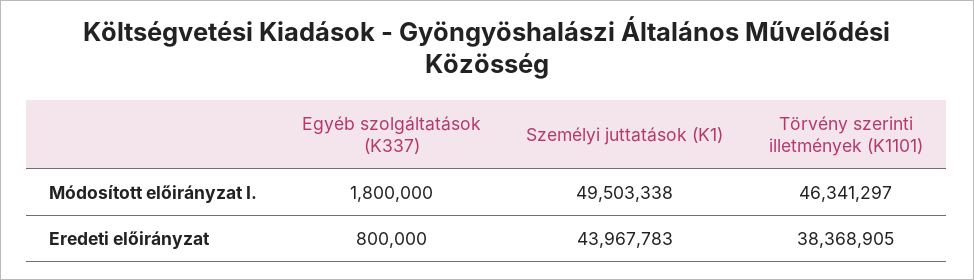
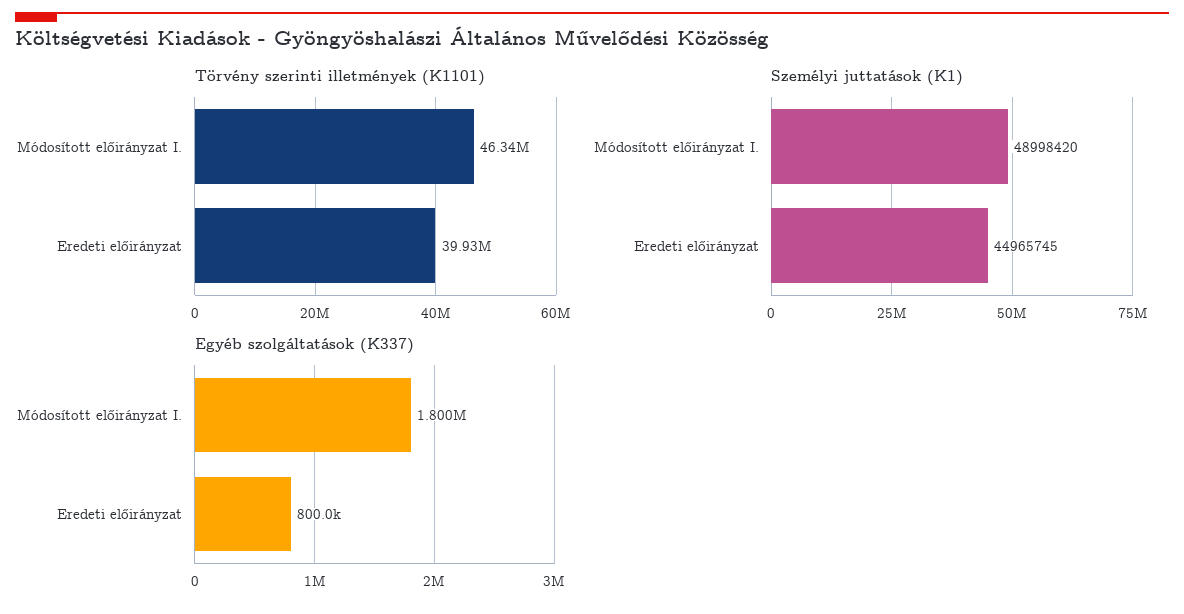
Személyi juttatások (K1), Módosított előirányzat I.: 49503338 -> 48998420
Személyi juttatások (K1), Eredeti előirányzat: 43967783 -> 44965745
Törvény szerinti illetmények (K1101), Eredeti előirányzat: 38368905 -> 39930000

